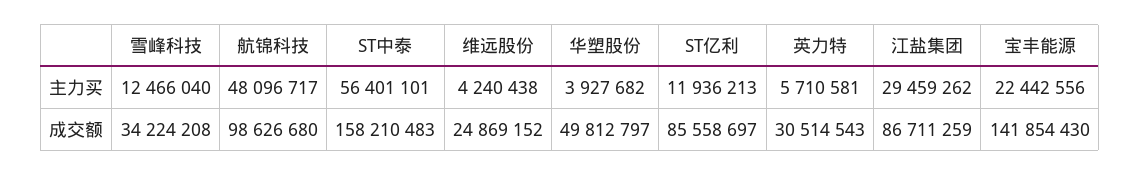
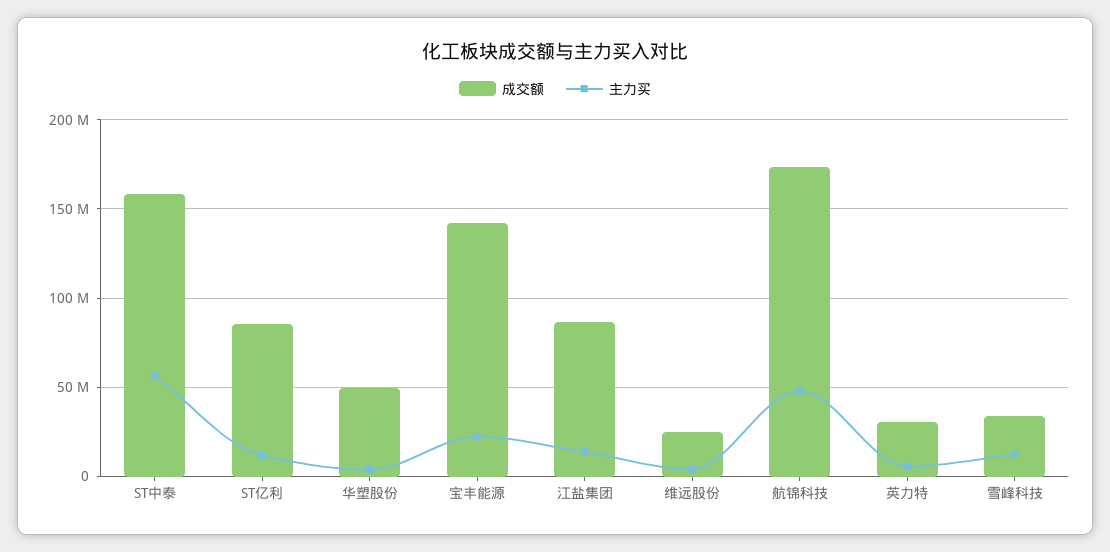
主力买, 江盐集团: 29459262 -> 15000000
成交额, 航锦科技: 98626680 -> 175000000

